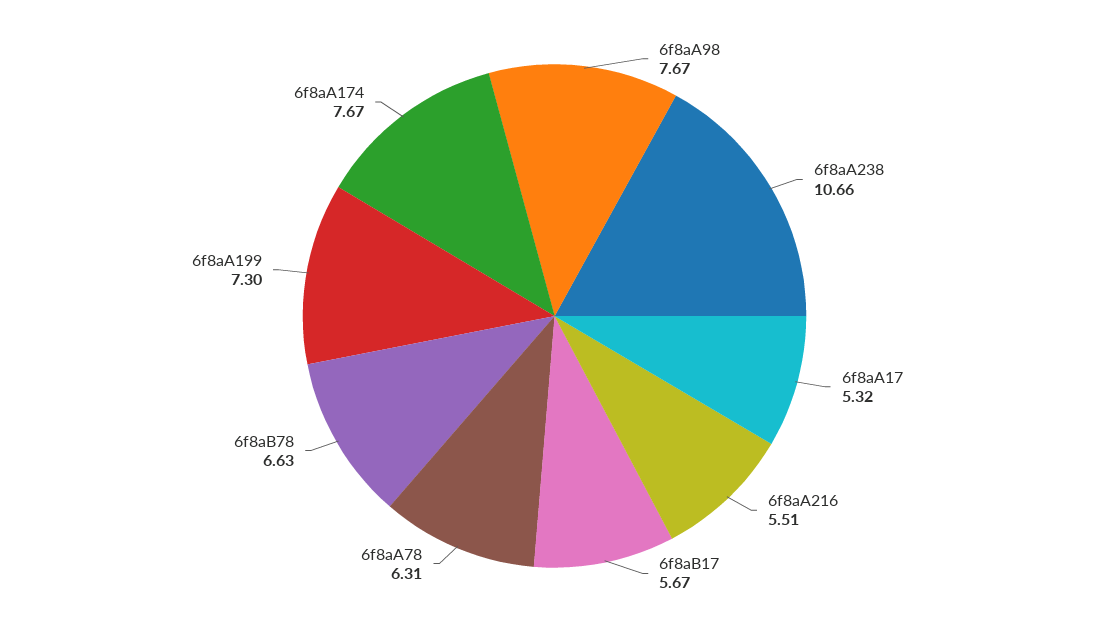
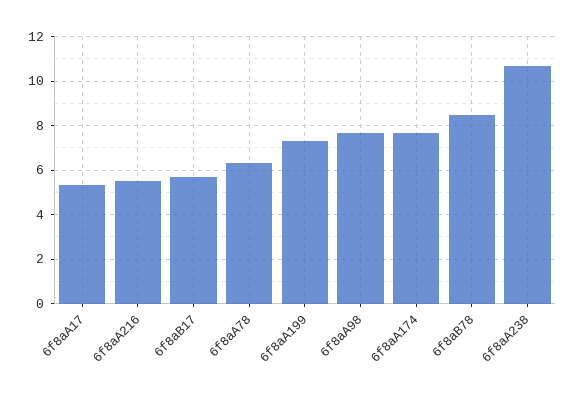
6f8aB78: 6.63 -> 8.5

